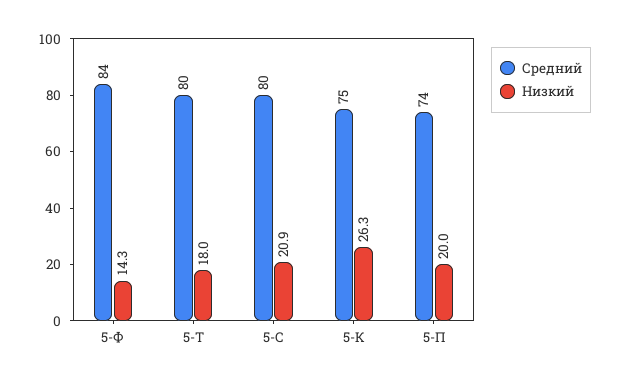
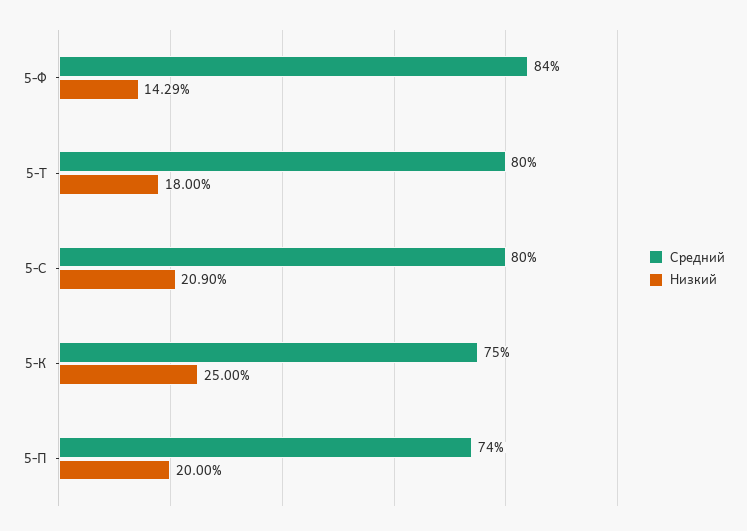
Низкий, 5-К: 26.3 -> 25

